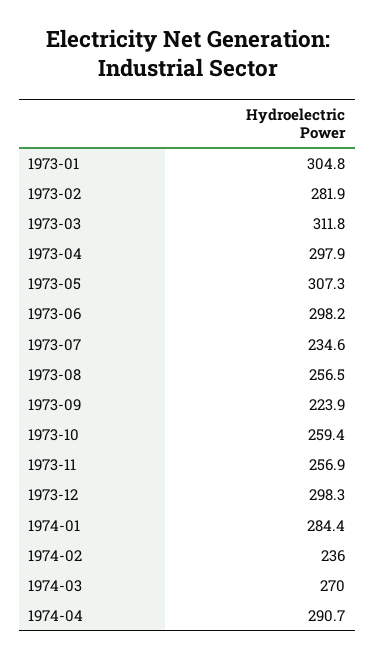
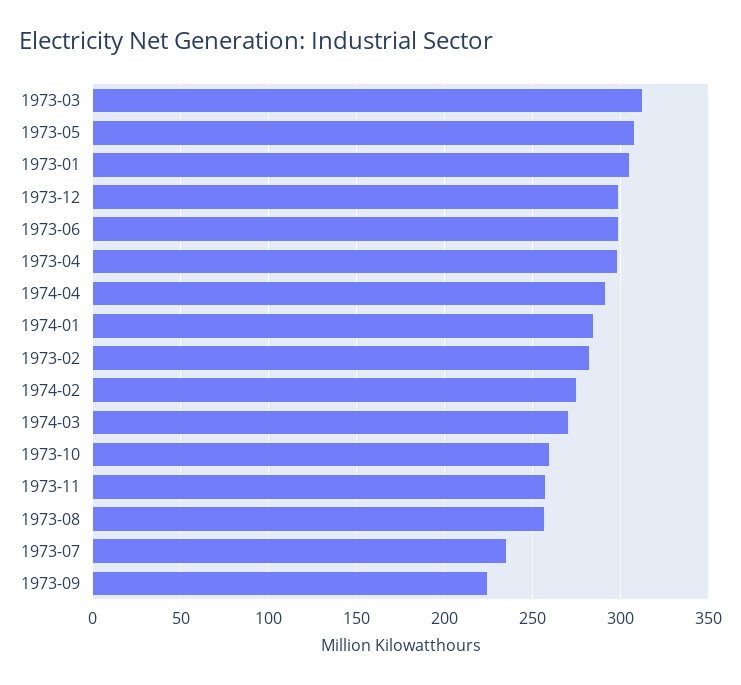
1974-02: 236 -> 275

